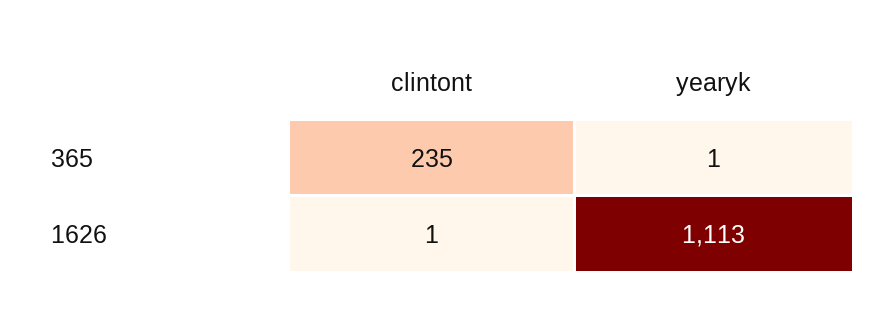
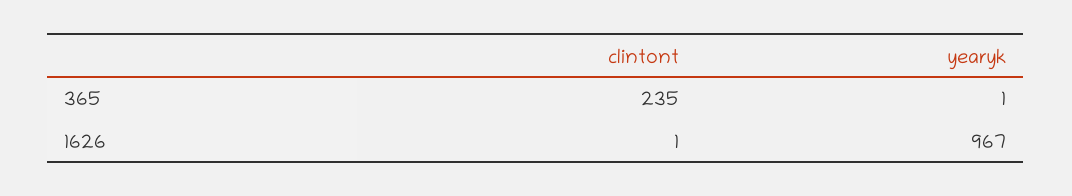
yearyk, 1626: 1113 -> 967

